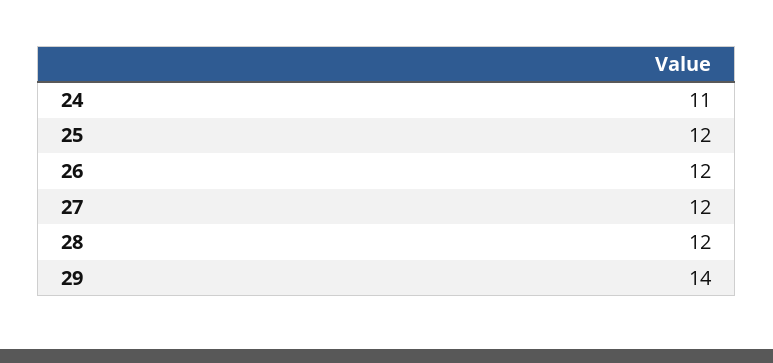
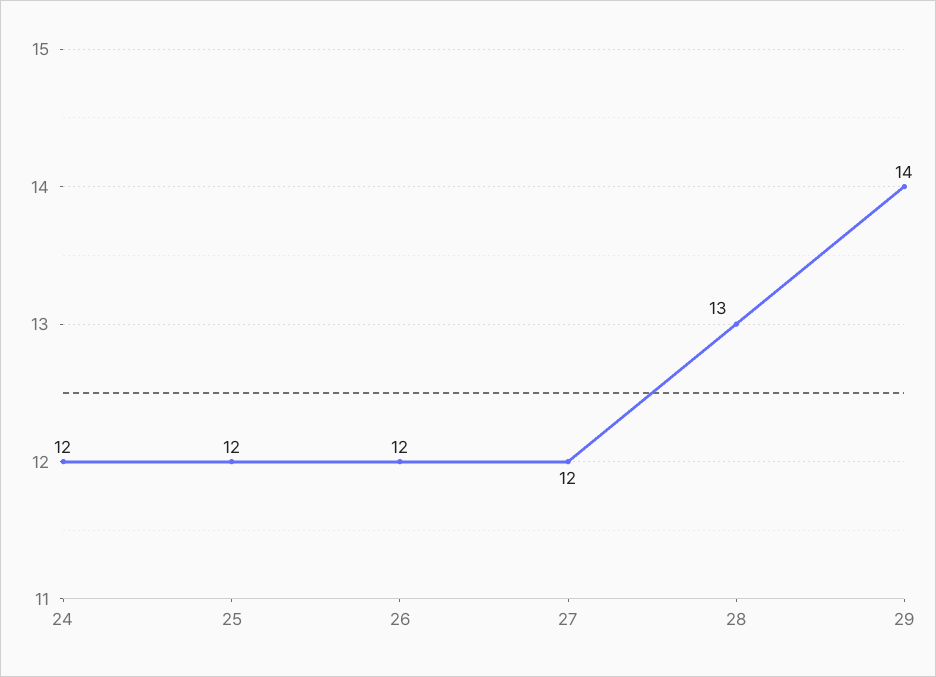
24: 11 -> 12
28: 12 -> 13

